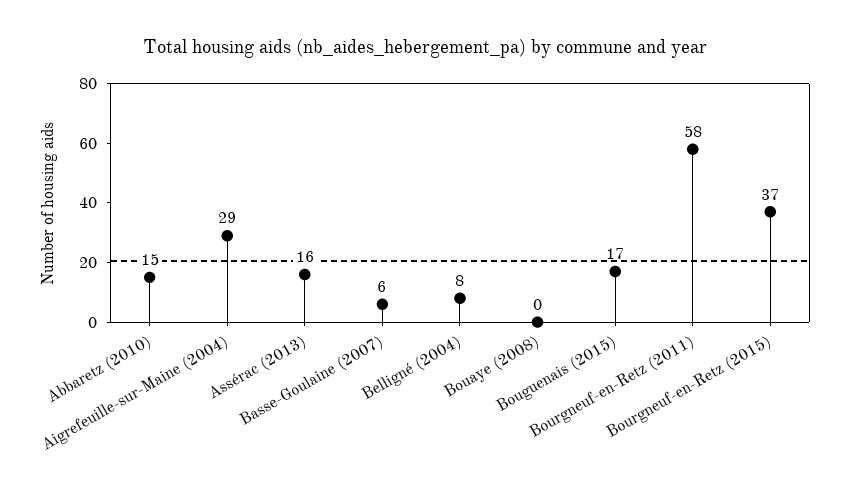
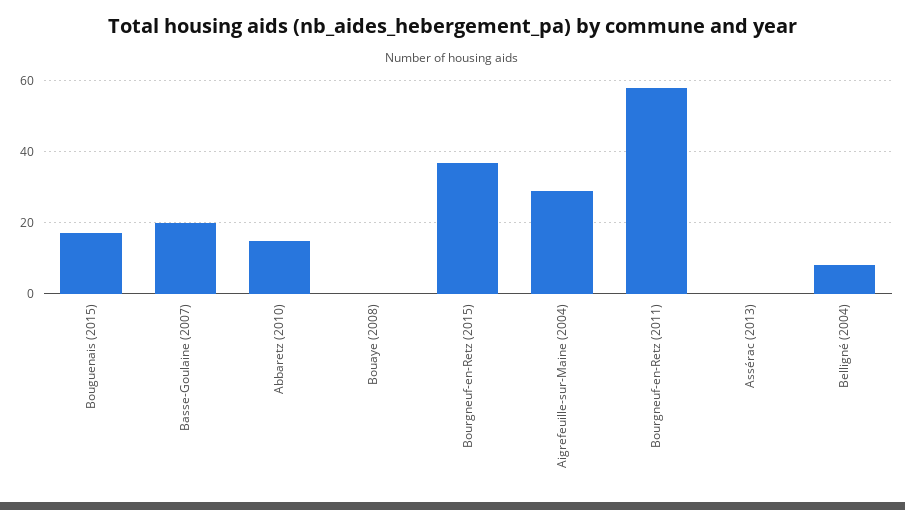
Assérac (2013): 16 -> 0
Basse-Goulaine (2007): 6 -> 20

